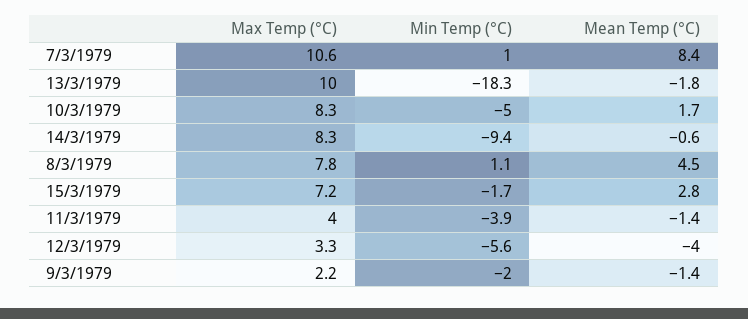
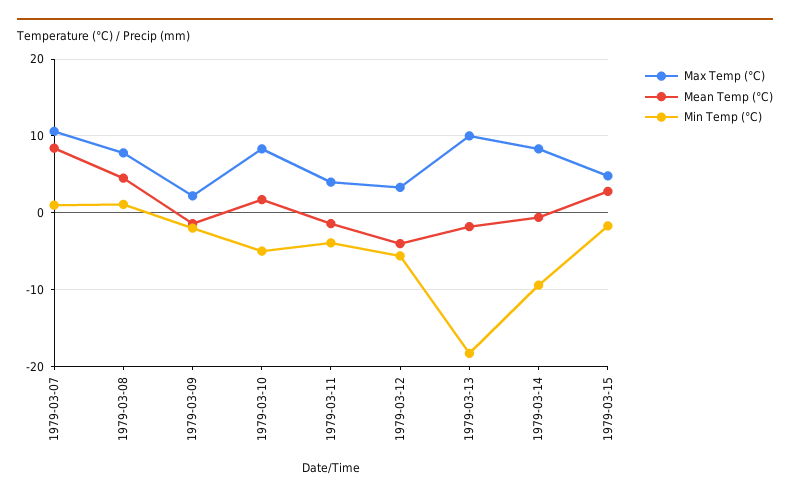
Max Temp (°C), 15/3/1979: 7.2 -> 5

